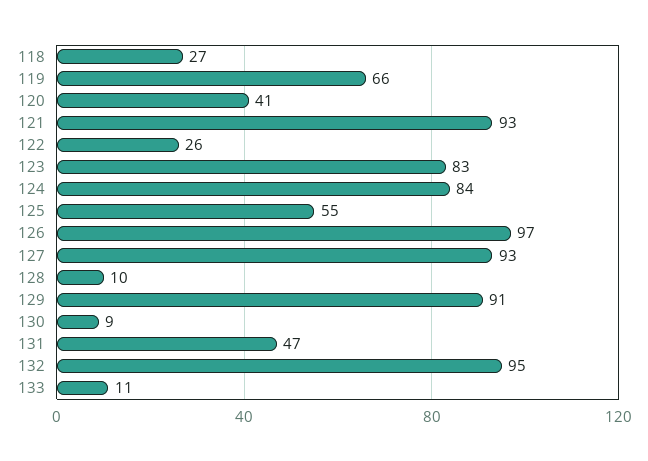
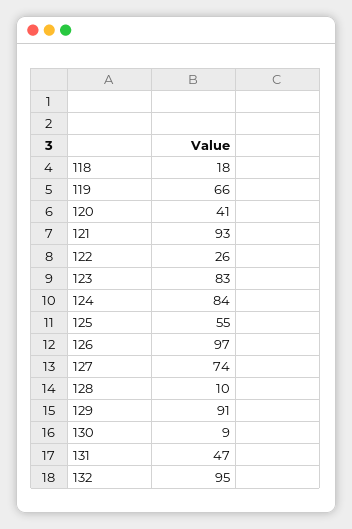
118: 27 -> 18
127: 93 -> 74
133: 11 -> none

